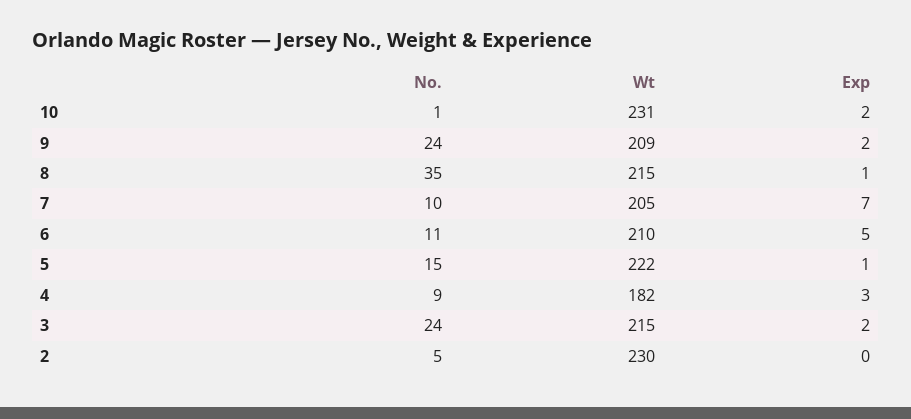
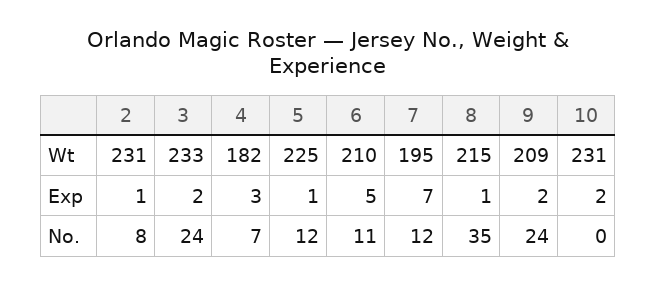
No., 10: 1 -> 0
No., 7: 10 -> 12
Wt, 7: 205 -> 195
No., 5: 15 -> 12
Wt, 5: 222 -> 225
No., 4: 9 -> 7
Wt, 3: 215 -> 233
No., 2: 5 -> 8
Wt, 2: 230 -> 231
Exp, 2: 0 -> 1

